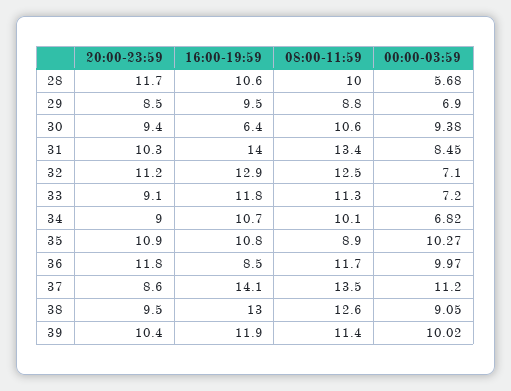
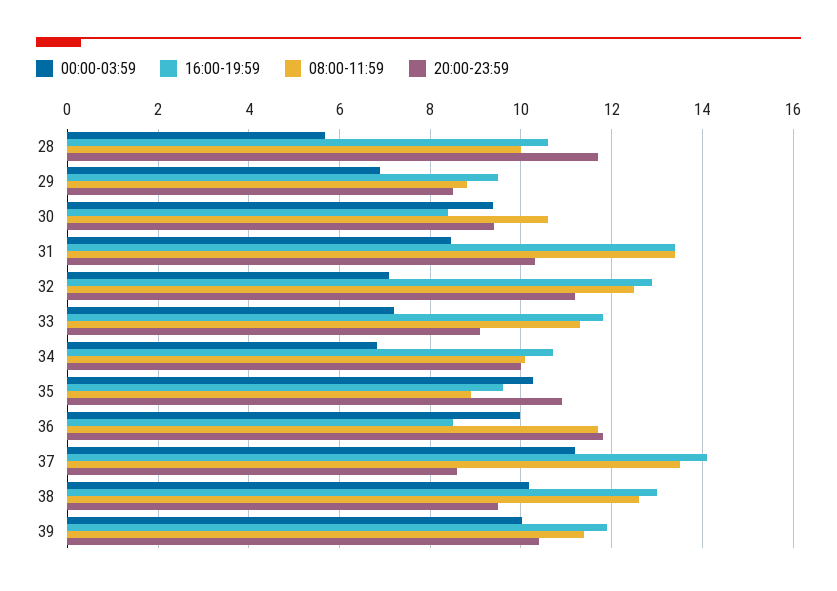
16:00-19:59, 30: 6.4 -> 8.4
16:00-19:59, 31: 14 -> 13.4
20:00-23:59, 34: 9 -> 10
16:00-19:59, 35: 10.8 -> 9.6
00:00-03:59, 38: 9.05 -> 10.2

